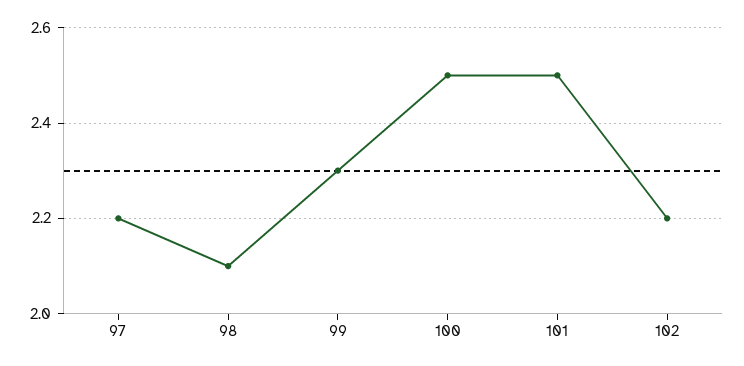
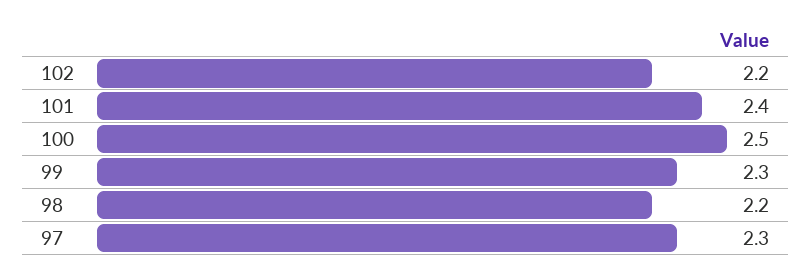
97: 2.2 -> 2.3
98: 2.1 -> 2.2
101: 2.5 -> 2.4

